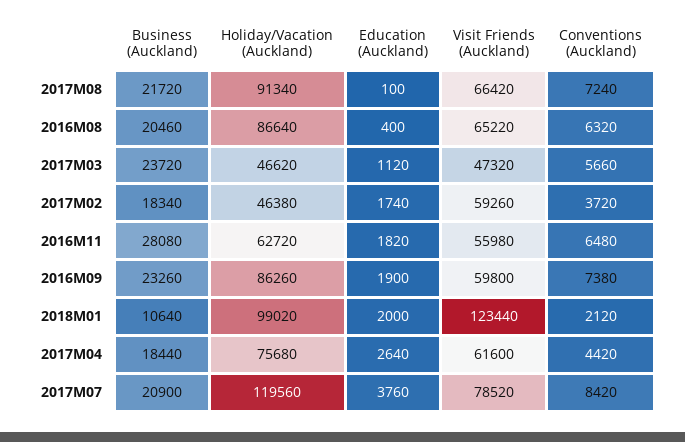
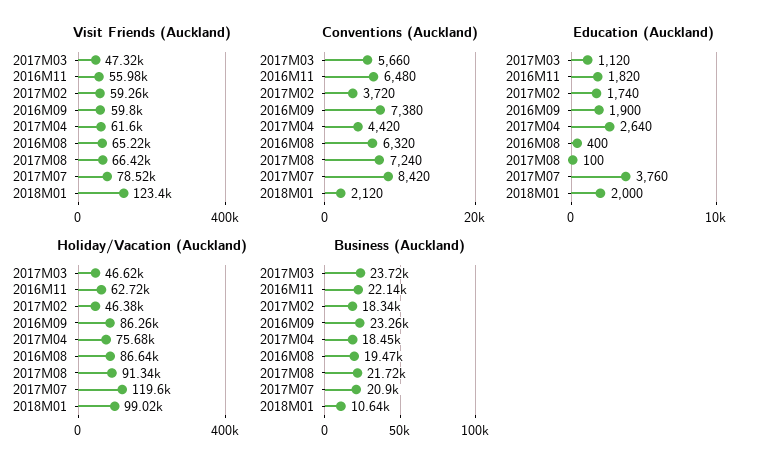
Business (Auckland), 2016M08: 20460 -> 19470
Business (Auckland), 2016M11: 28080 -> 22140
Business (Auckland), 2017M04: 18440 -> 18450

